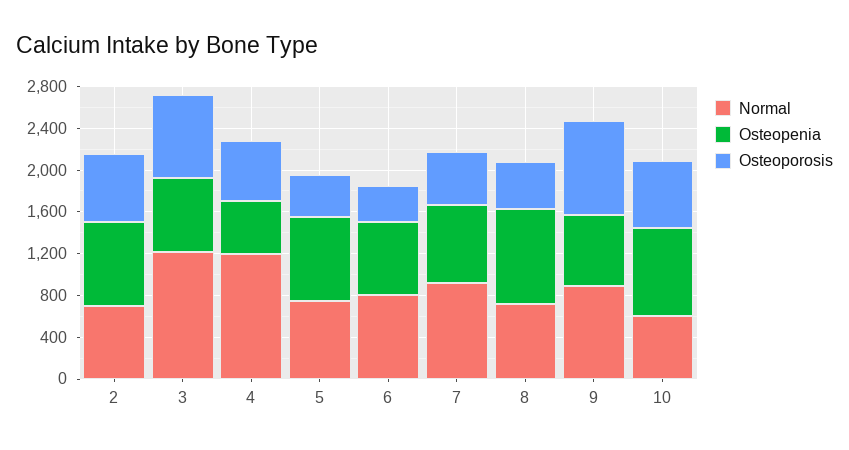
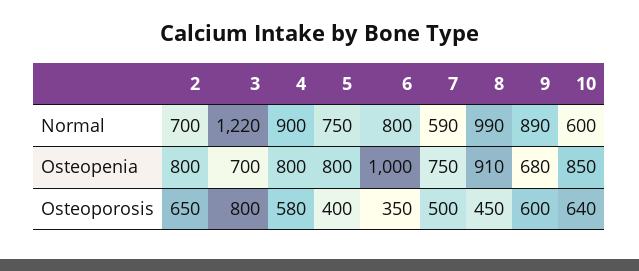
Normal, 4: 1200 -> 900
Osteopenia, 4: 500 -> 800
Osteopenia, 6: 700 -> 1000
Normal, 7: 900 -> 590
Normal, 8: 700 -> 990
Osteoporosis, 9: 900 -> 600

